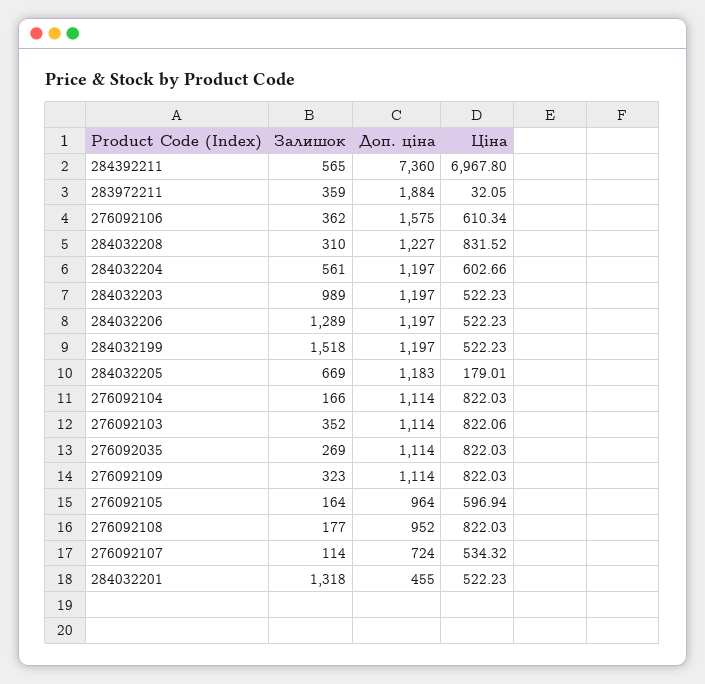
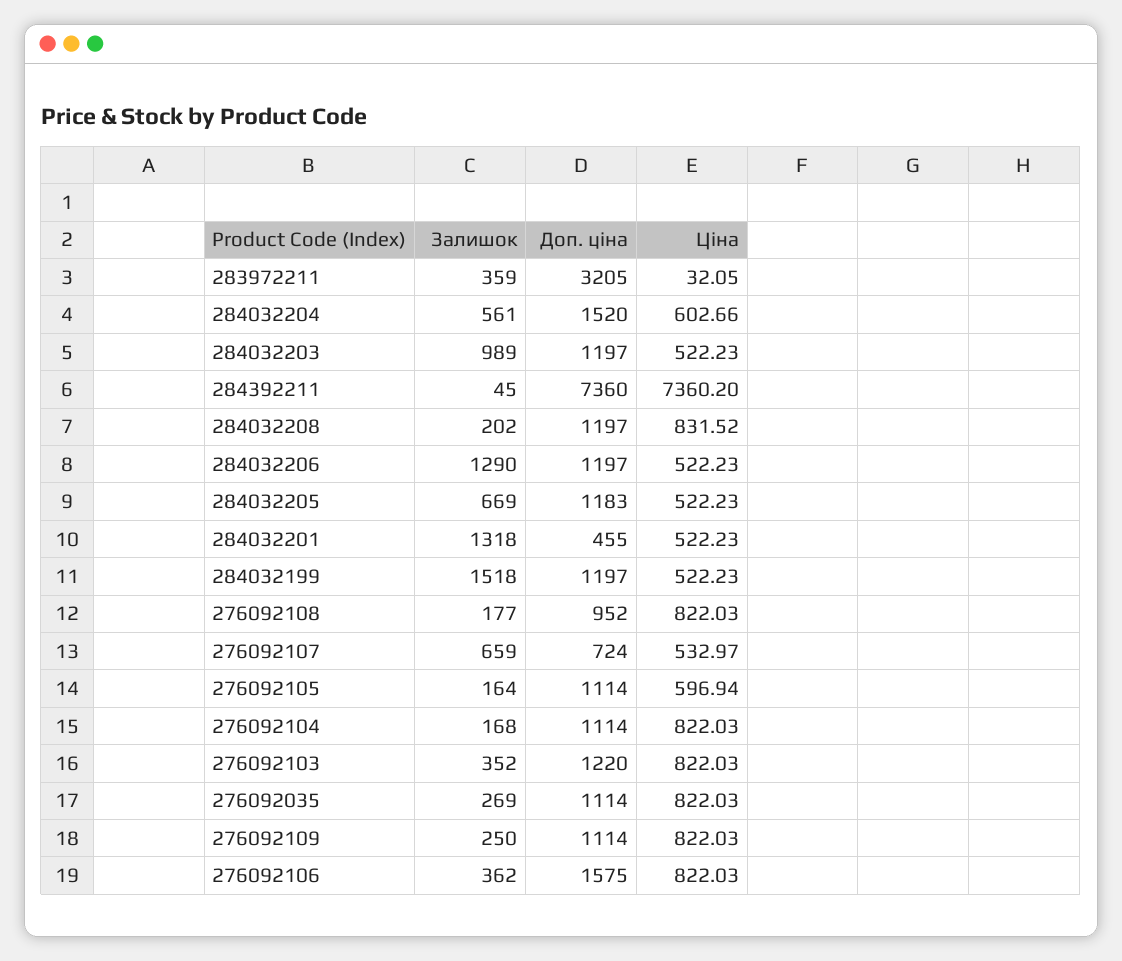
Залишок, 284392211: 565 -> 45
Ціна, 284392211: 6967.8 -> 7360.2
Доп. ціна, 283972211: 1884 -> 3205
Ціна, 276092106: 610.34 -> 822.03
Залишок, 284032208: 310 -> 202
Доп. ціна, 284032208: 1227 -> 1197
Доп. ціна, 284032204: 1197 -> 1520
Залишок, 284032206: 1289 -> 1290
Ціна, 284032205: 179.01 -> 522.23
Залишок, 276092104: 166 -> 168
Доп. ціна, 276092103: 1114 -> 1220
Ціна, 276092103: 822.06 -> 822.03
Залишок, 276092109: 323 -> 250
Доп. ціна, 276092105: 964 -> 1114
Залишок, 276092107: 114 -> 659
Ціна, 276092107: 534.32 -> 532.97

